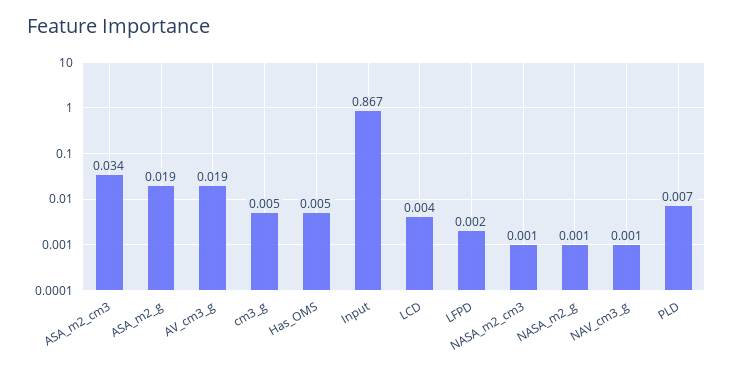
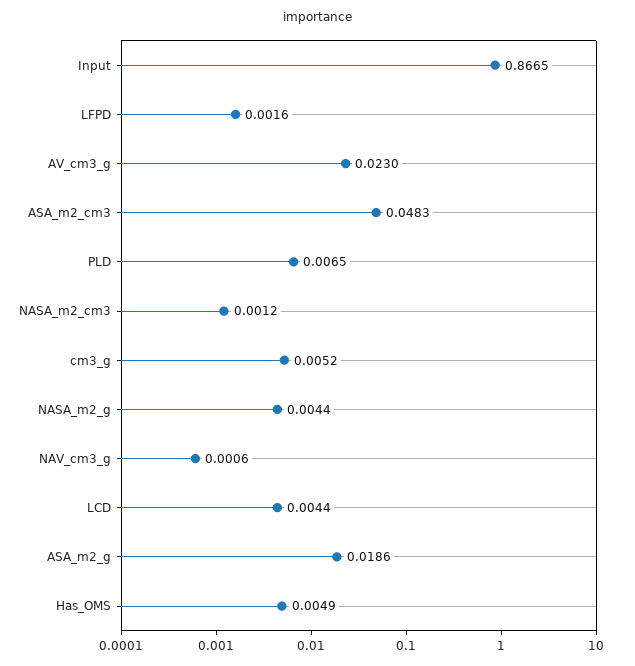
ASA_m2_cm3: 0.034 -> 0.0483
AV_cm3_g: 0.019 -> 0.023
NASA_m2_g: 0.001 -> 0.0044

